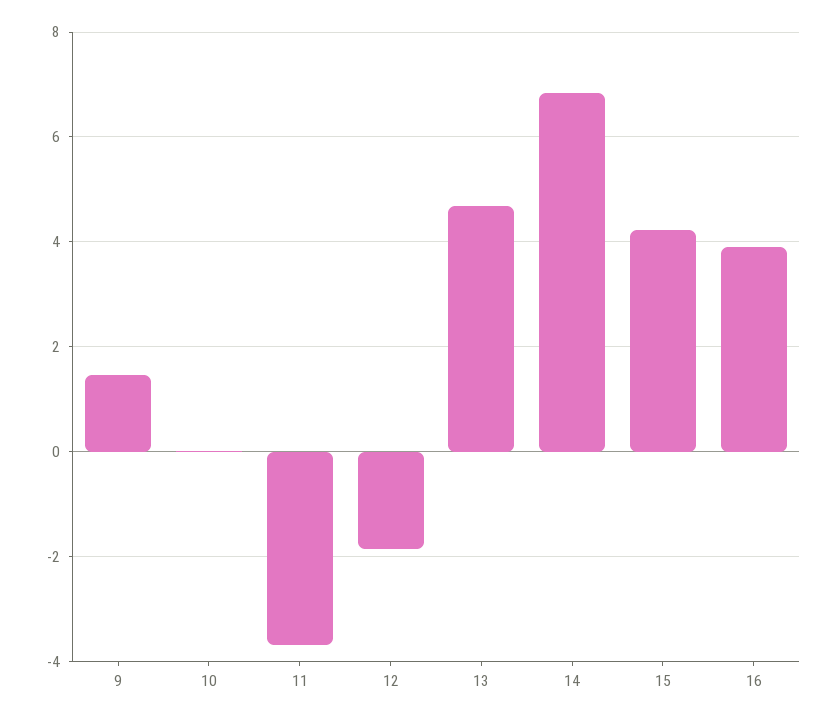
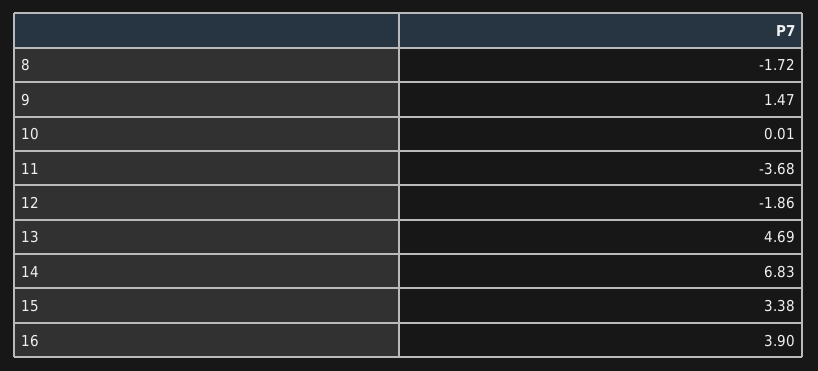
15: 4.2 -> 3.38
8: none -> -1.72

